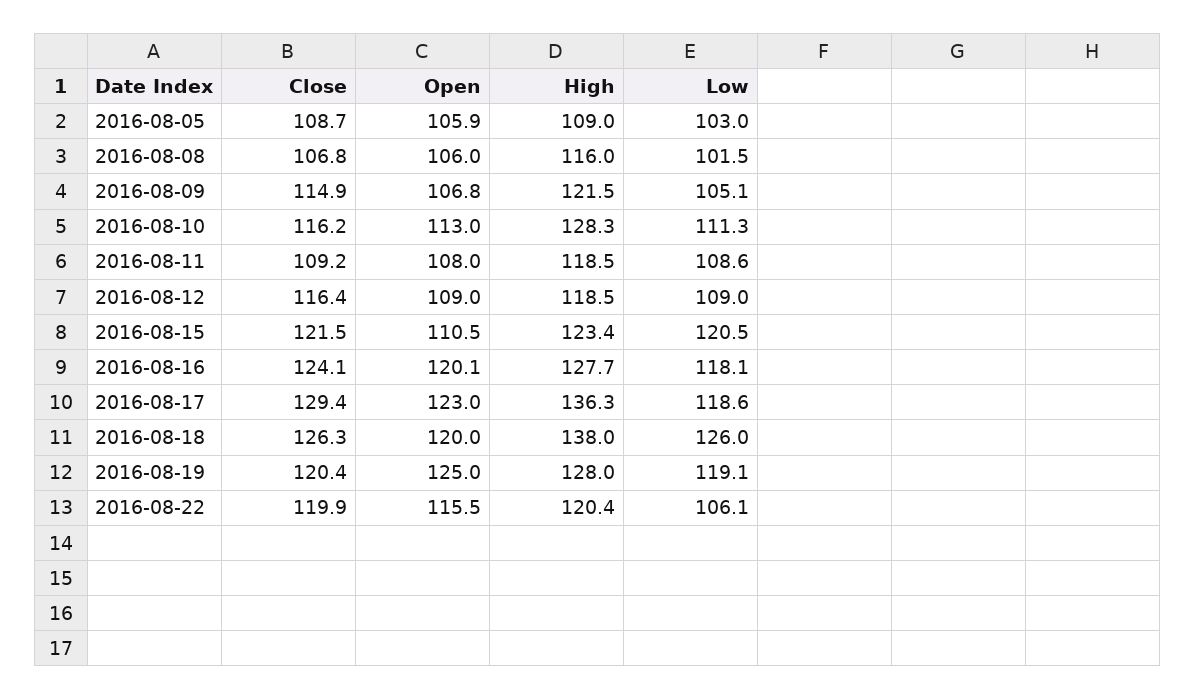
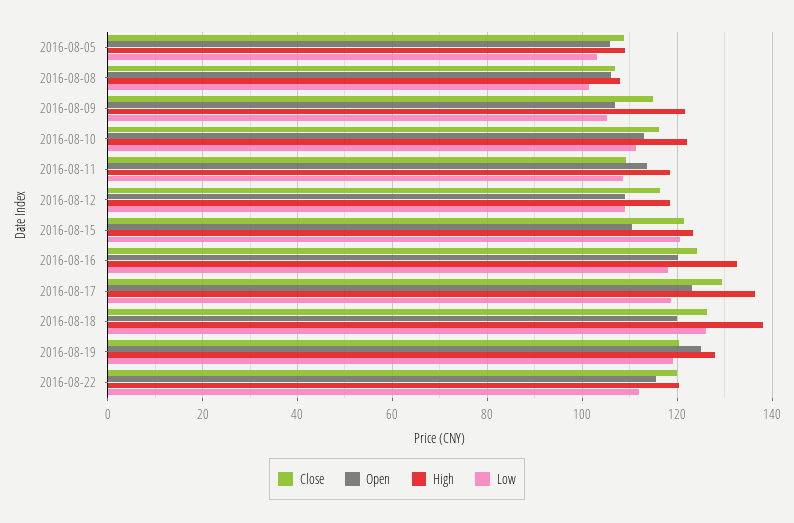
High, 2016-08-08: 116 -> 108
High, 2016-08-10: 128.3 -> 122
Open, 2016-08-11: 108 -> 114
High, 2016-08-16: 127.7 -> 132
Low, 2016-08-22: 106.1 -> 112

